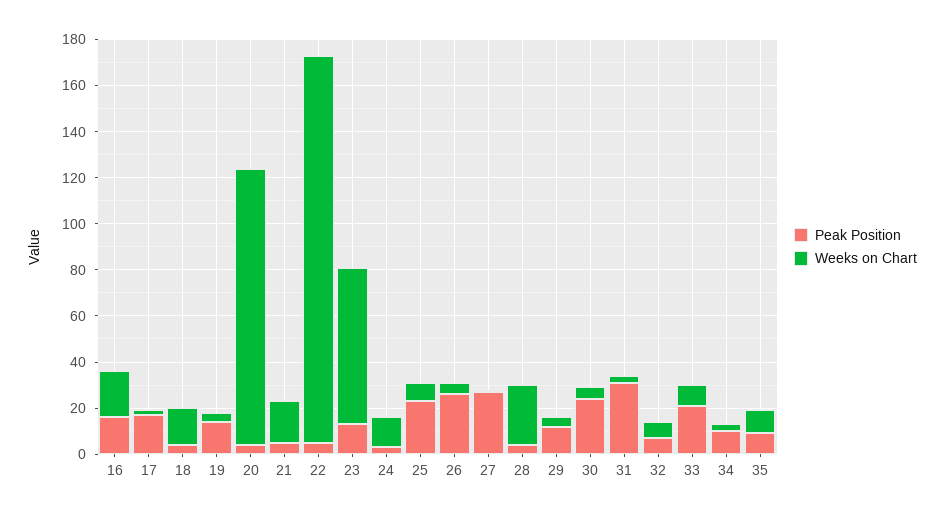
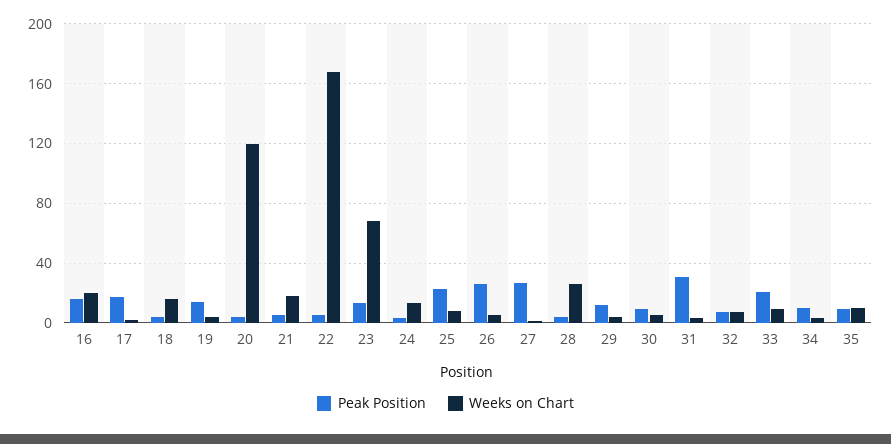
Peak Position, 30: 25 -> 10

